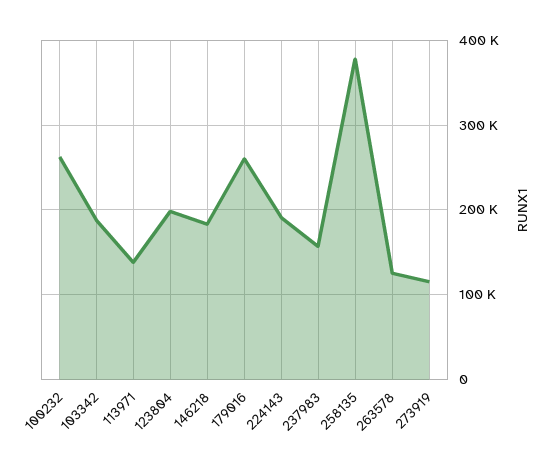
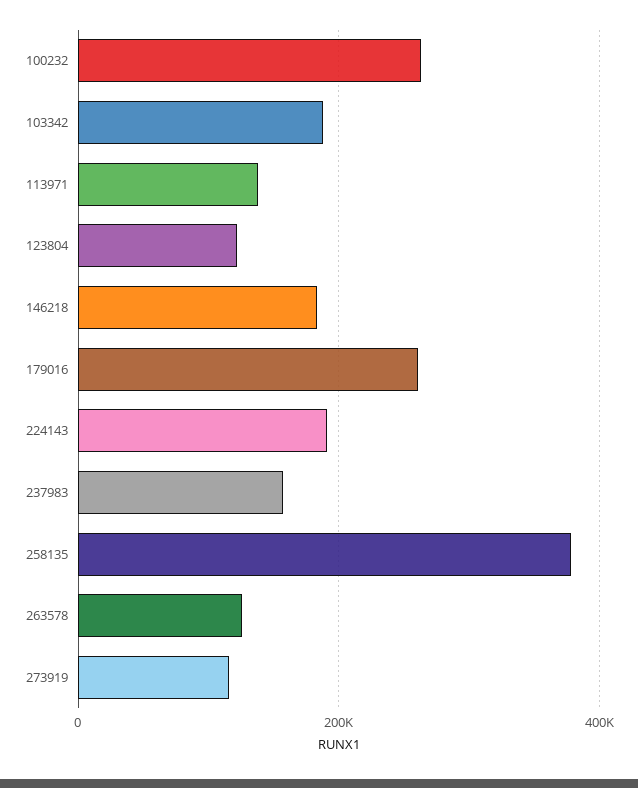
123804: 200000 -> 120000

